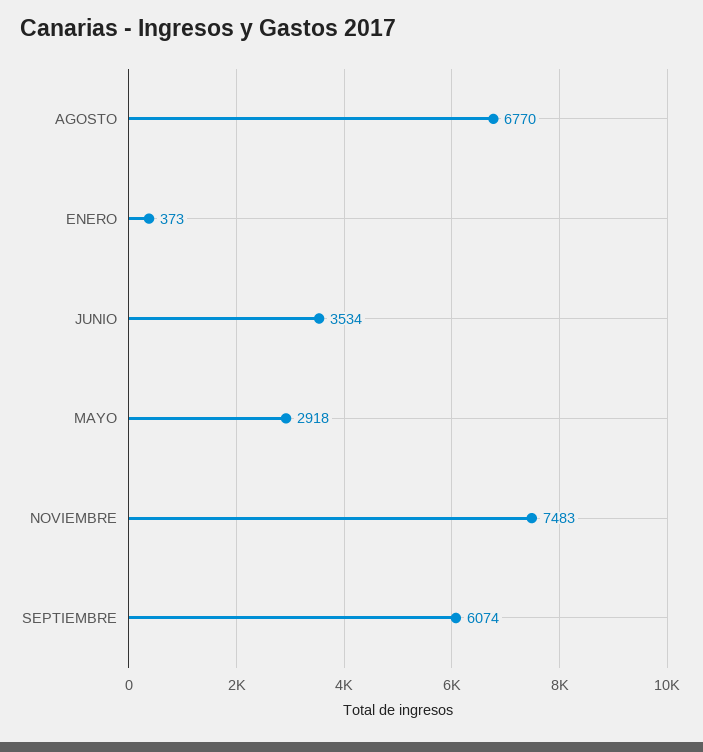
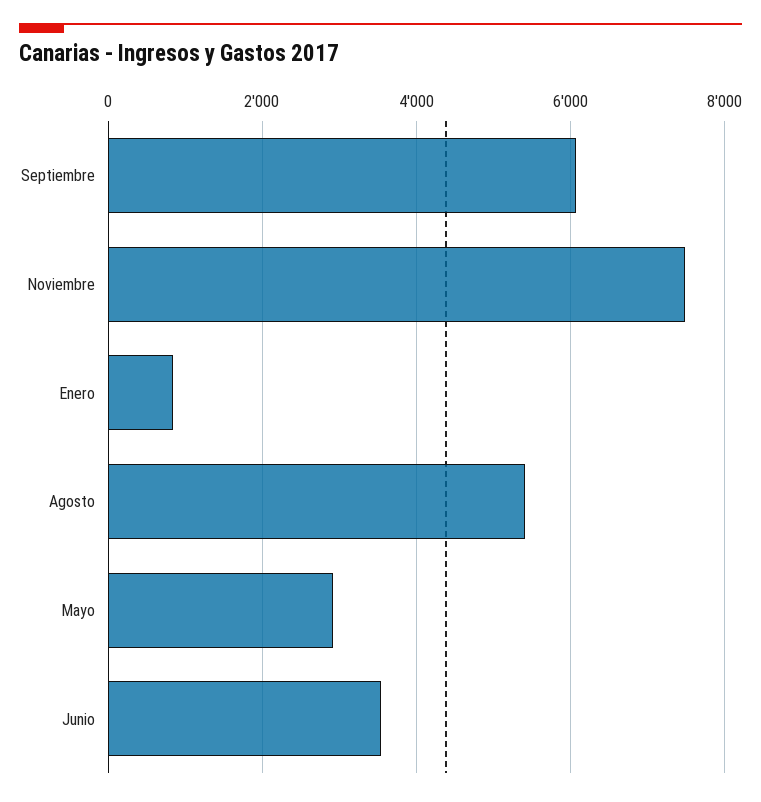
AGOSTO: 6770 -> 5400
ENERO: 373 -> 800

